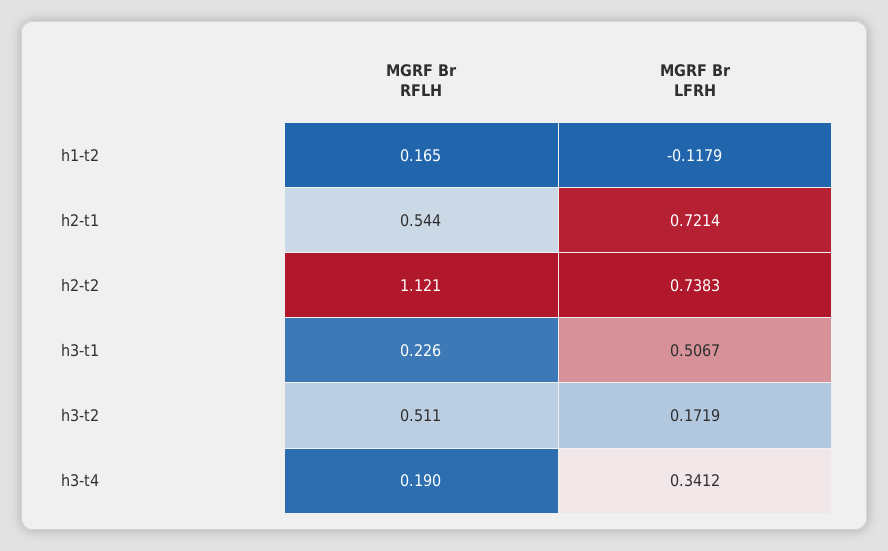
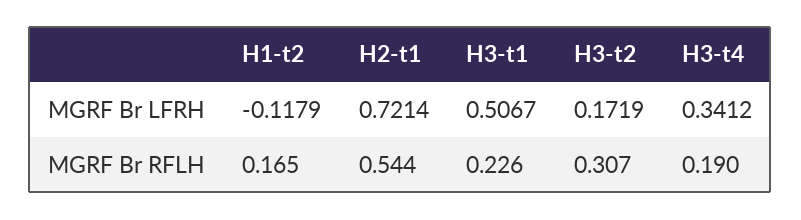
MGRF Br RFLH, h2-t2: 1.121 -> none
MGRF Br LFRH, h2-t2: 0.7383 -> none
MGRF Br RFLH, h3-t2: 0.511 -> 0.307

